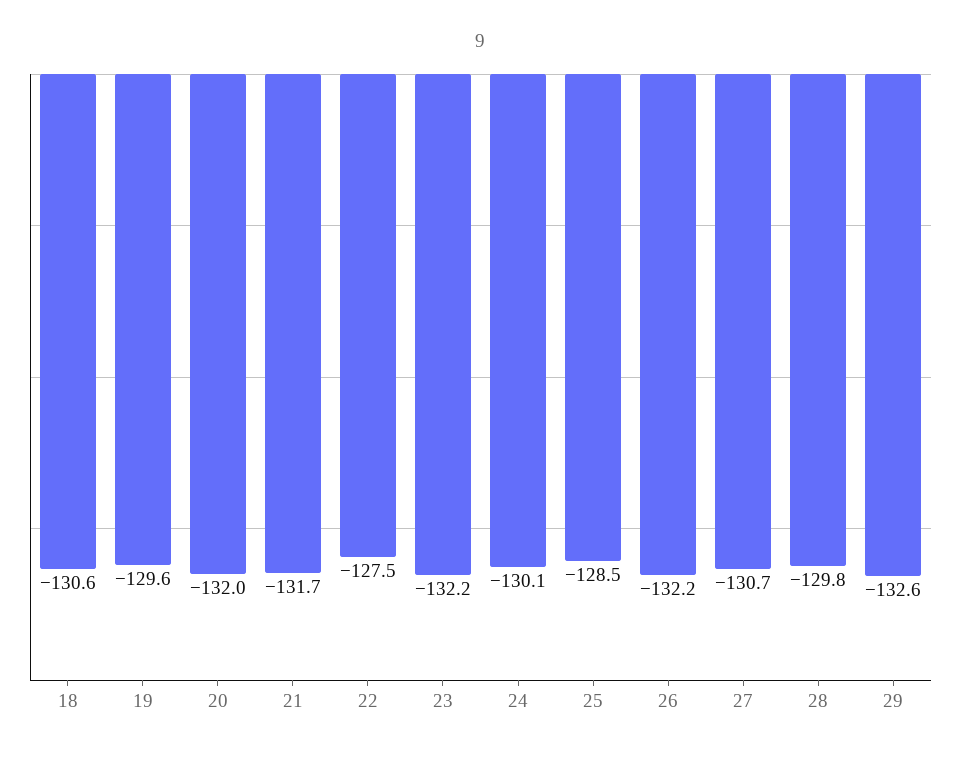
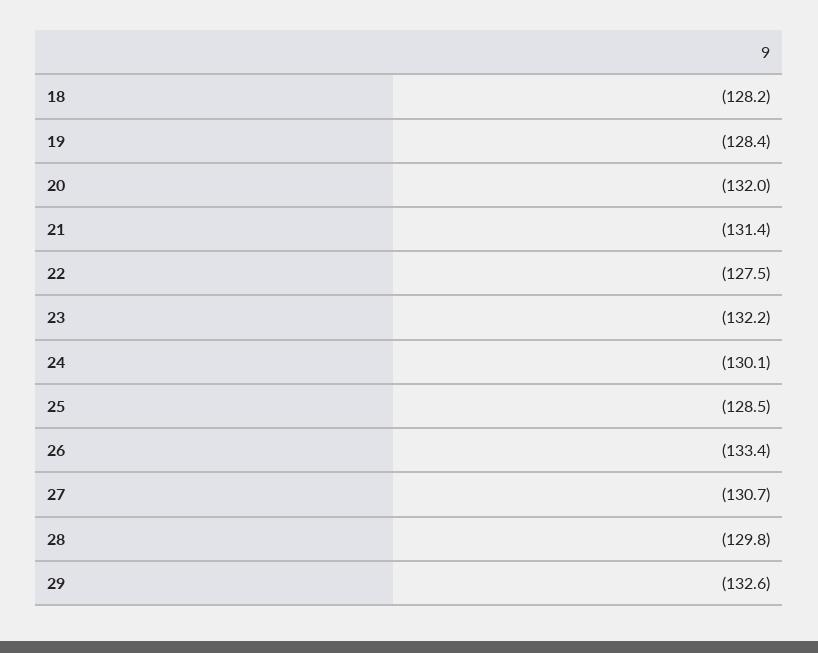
18: -130.6 -> -128.2
19: -129.6 -> -128.4
21: -131.7 -> -131.4
26: -132.2 -> -133.4

